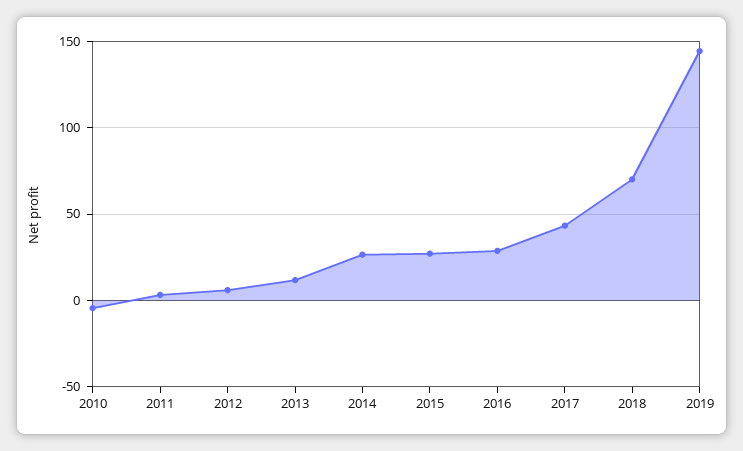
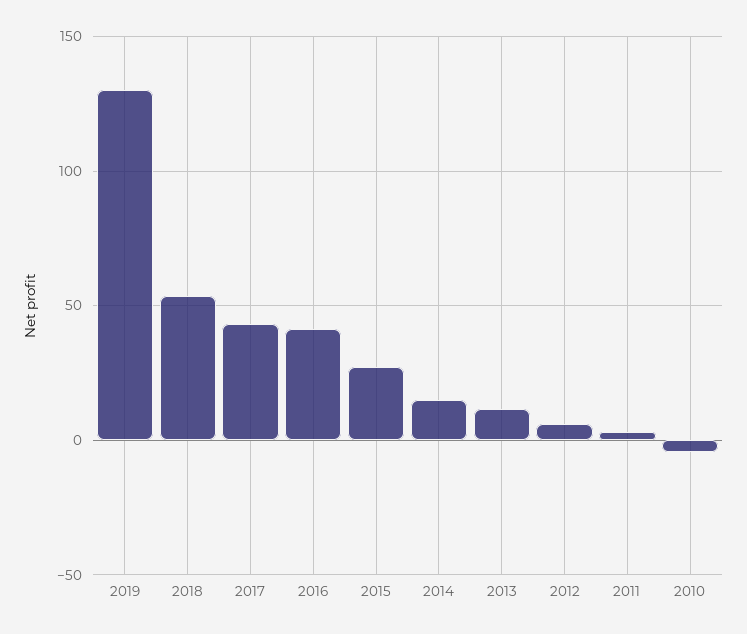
2014: 25 -> 15
2016: 30 -> 40
2018: 70 -> 55
2019: 145 -> 130

